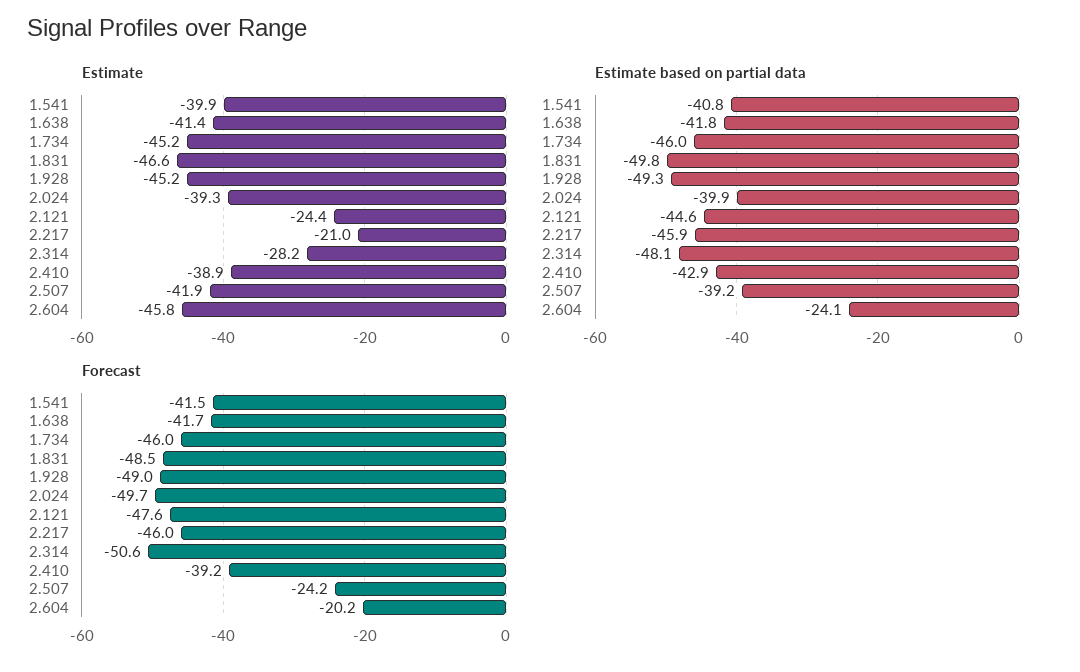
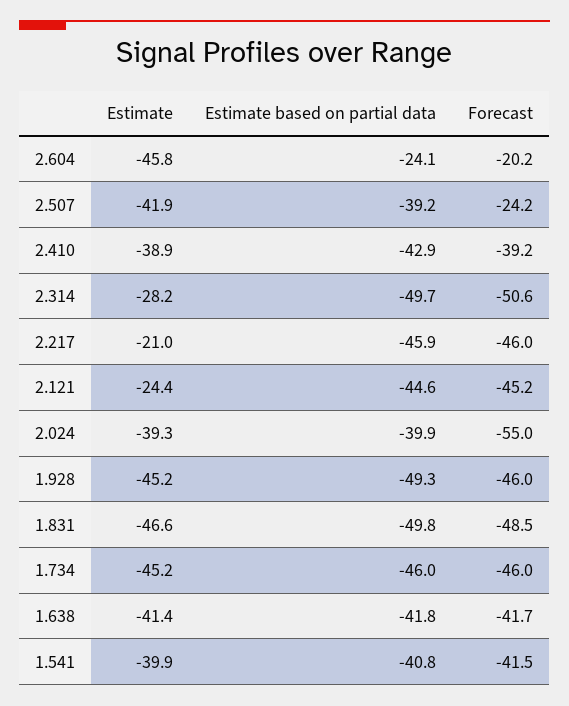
Estimate based on partial data, 2.314: -48.1 -> -49.7
Forecast, 1.928: -49 -> -46
Forecast, 2.024: -49.7 -> -55
Forecast, 2.121: -47.6 -> -45.2

